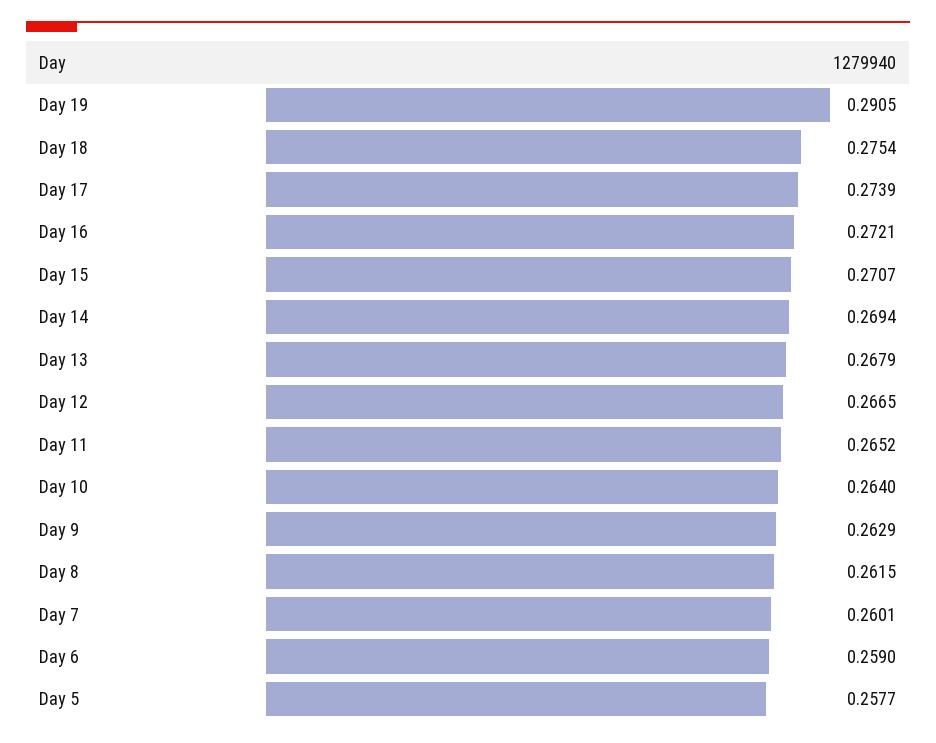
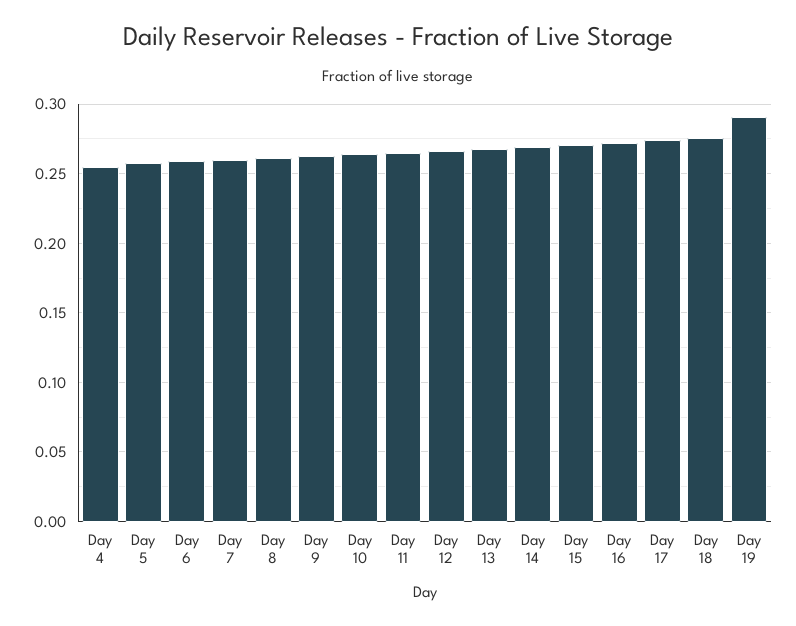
Day 4: none -> 0.255

